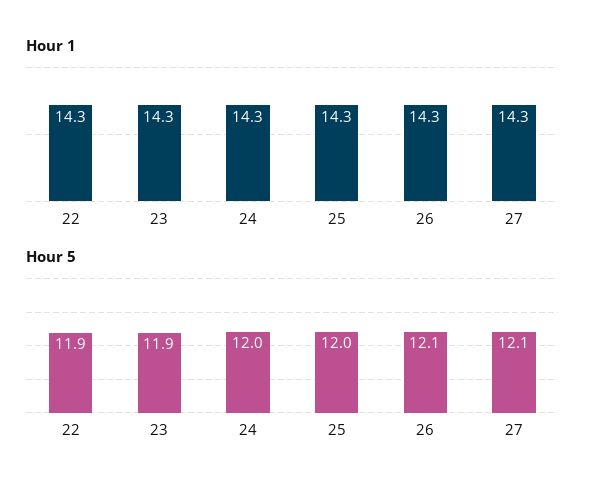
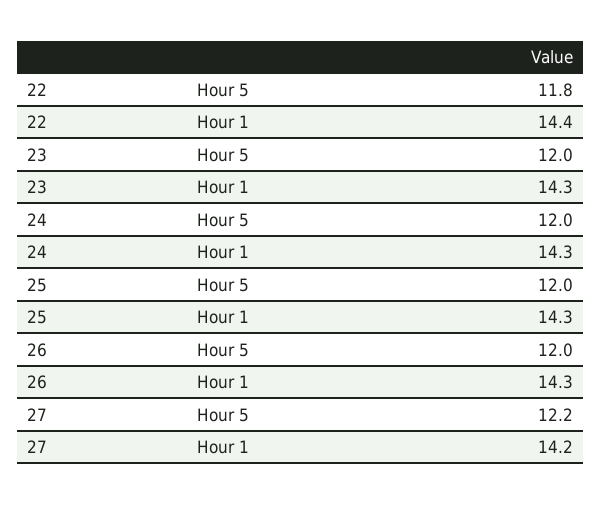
Hour 1, 22: 14.3 -> 14.4
Hour 1, 27: 14.3 -> 14.2
Hour 5, 22: 11.9 -> 11.8
Hour 5, 23: 11.9 -> 12
Hour 5, 26: 12.1 -> 12
Hour 5, 27: 12.1 -> 12.2

